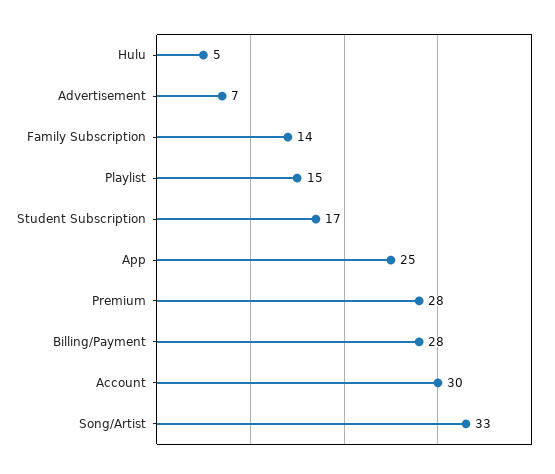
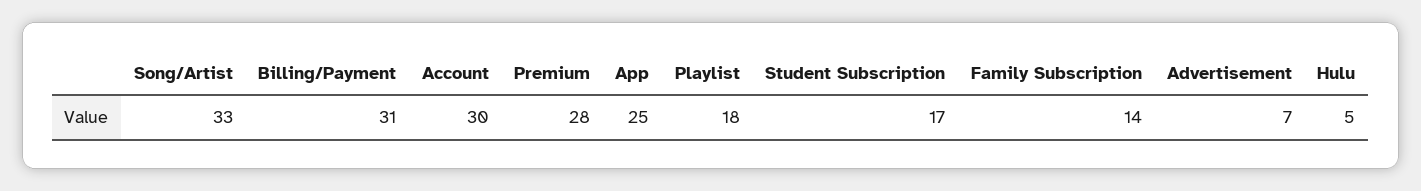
Playlist: 15 -> 18
Billing/Payment: 28 -> 31

